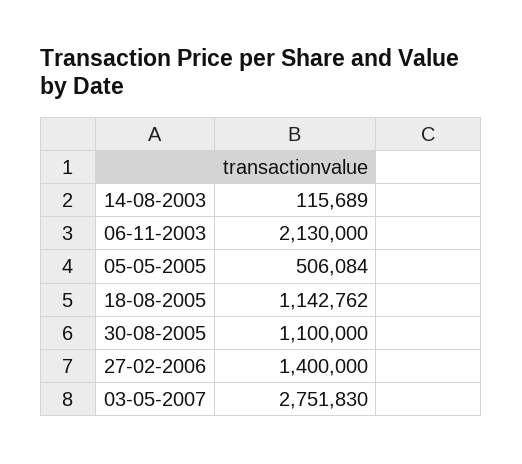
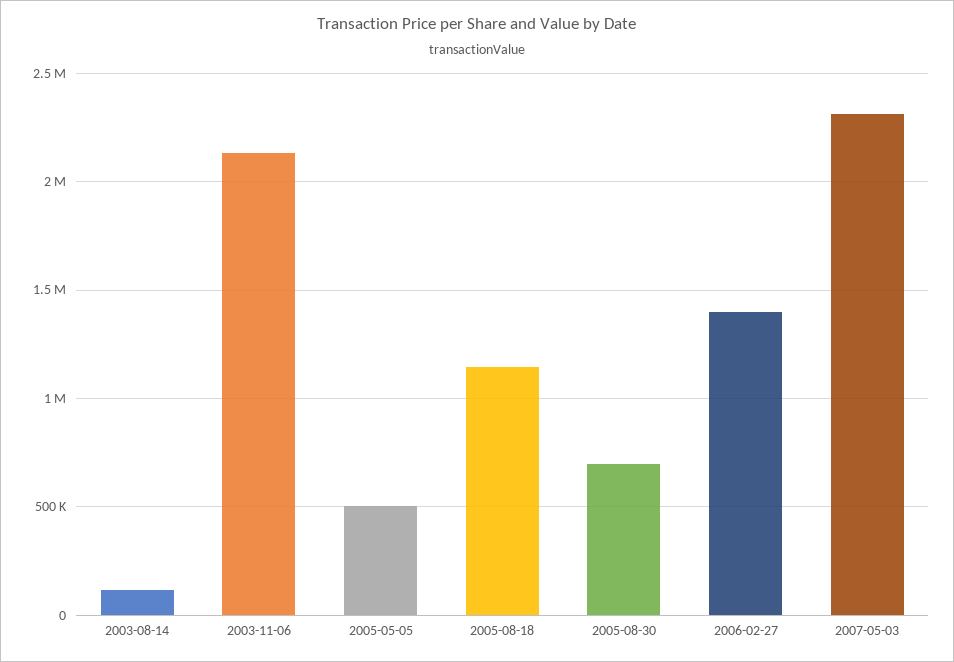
30-08-2005: 1100000 -> 700000
03-05-2007: 2751830 -> 2300000

